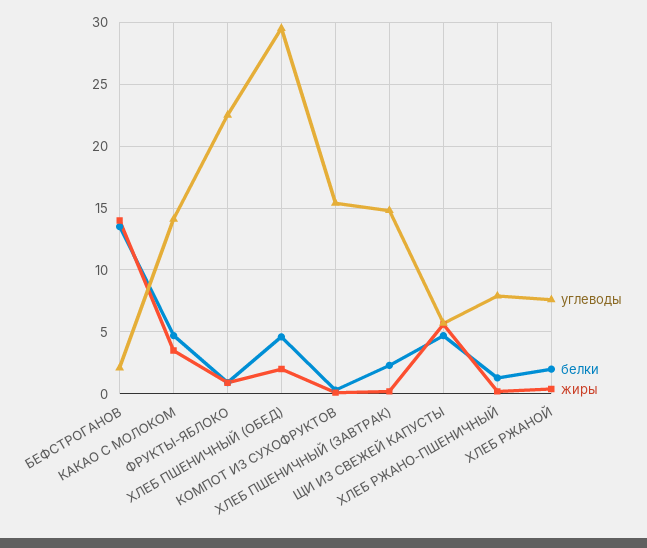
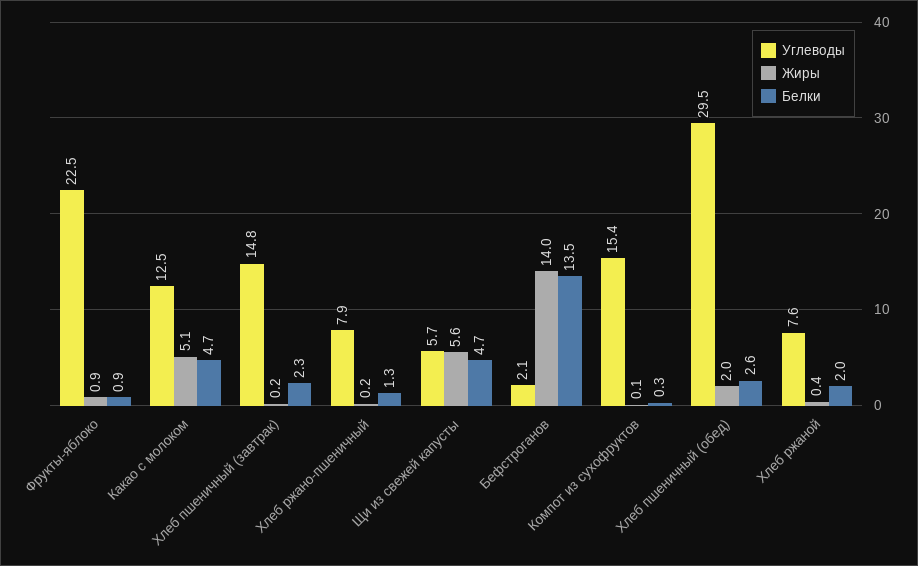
углеводы, КАКАО С МОЛОКОМ: 14 -> 12.5
жиры, КАКАО С МОЛОКОМ: 3.5 -> 5.1
белки, ХЛЕБ ПШЕНИЧНЫЙ (ОБЕД): 4.5 -> 2.6

